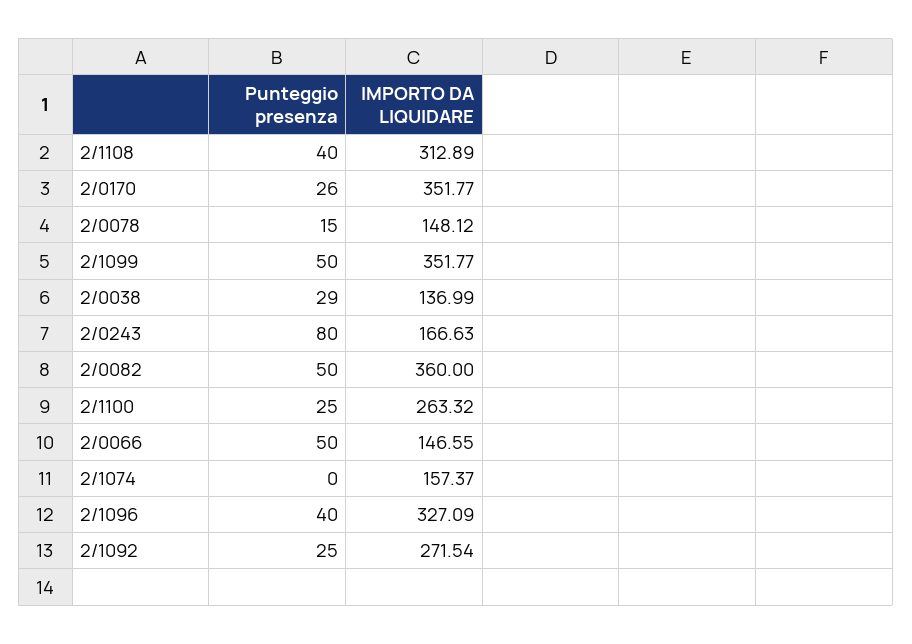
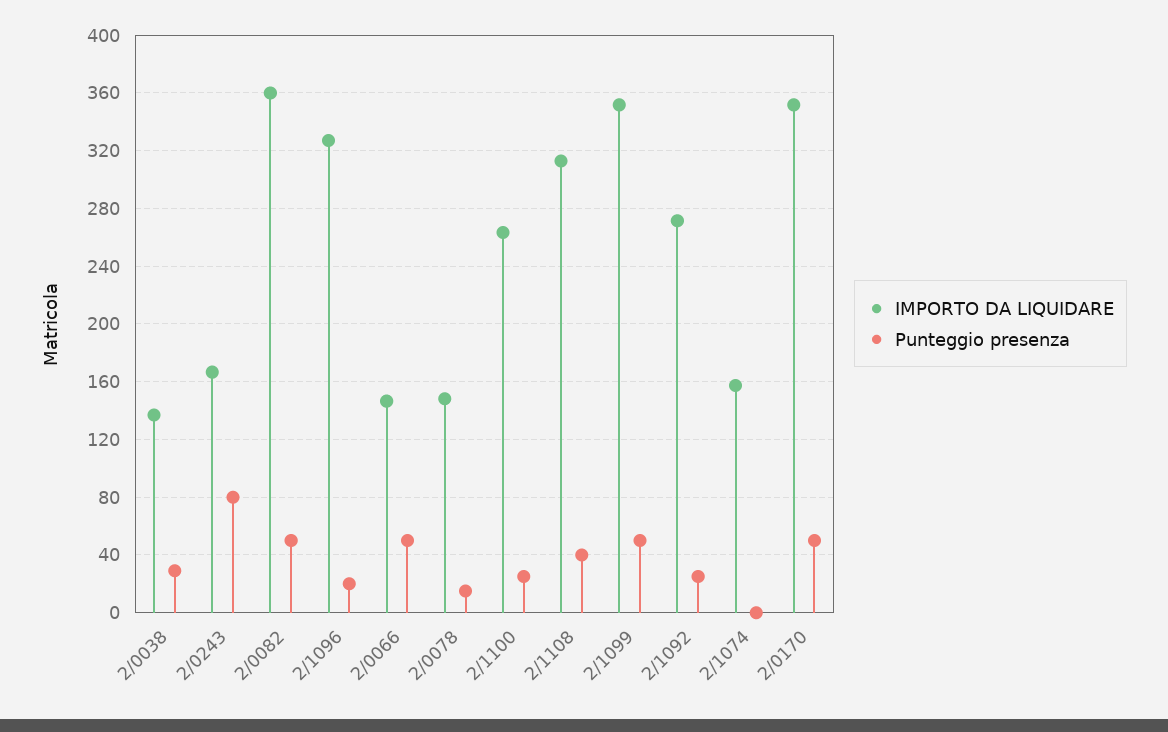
Punteggio presenza, 2/0170: 26 -> 50
Punteggio presenza, 2/1096: 40 -> 20

